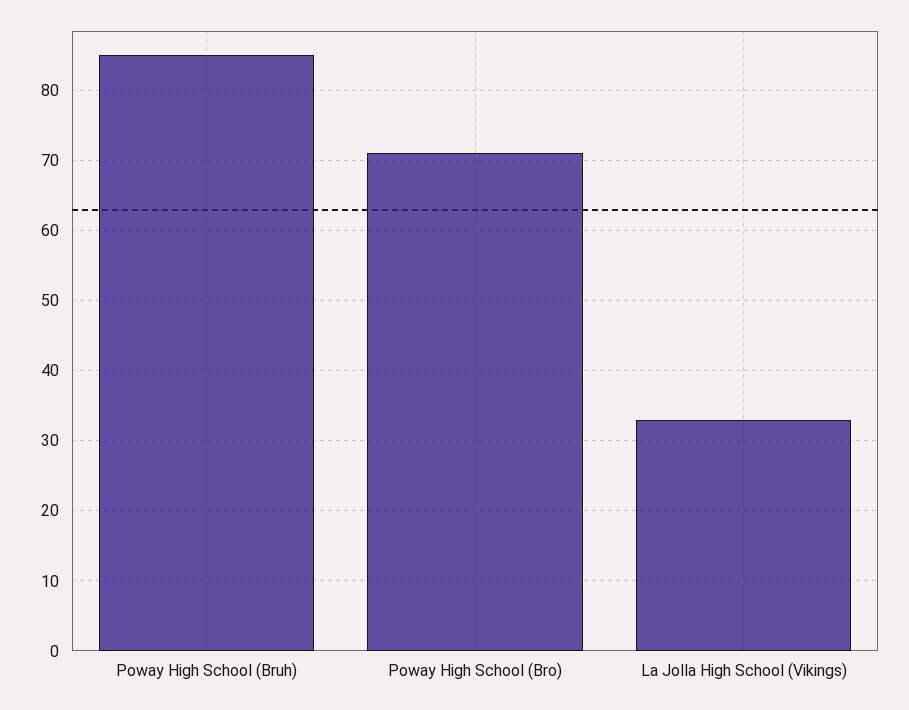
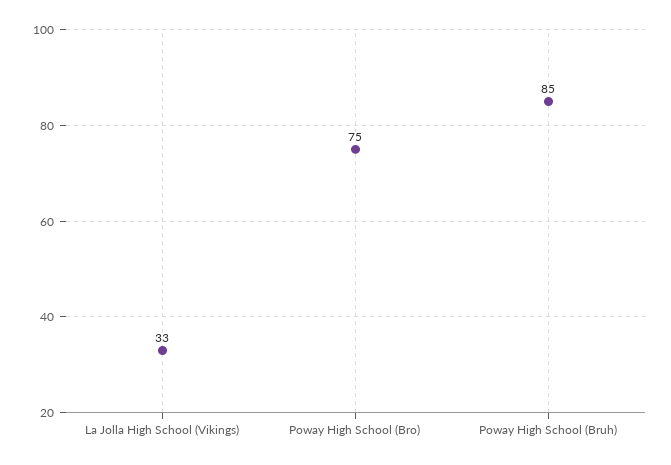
Poway High School (Bro): 71 -> 75

